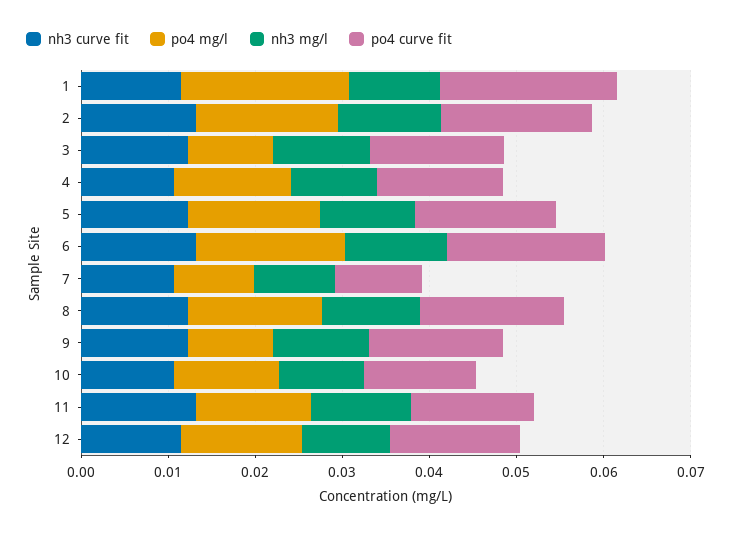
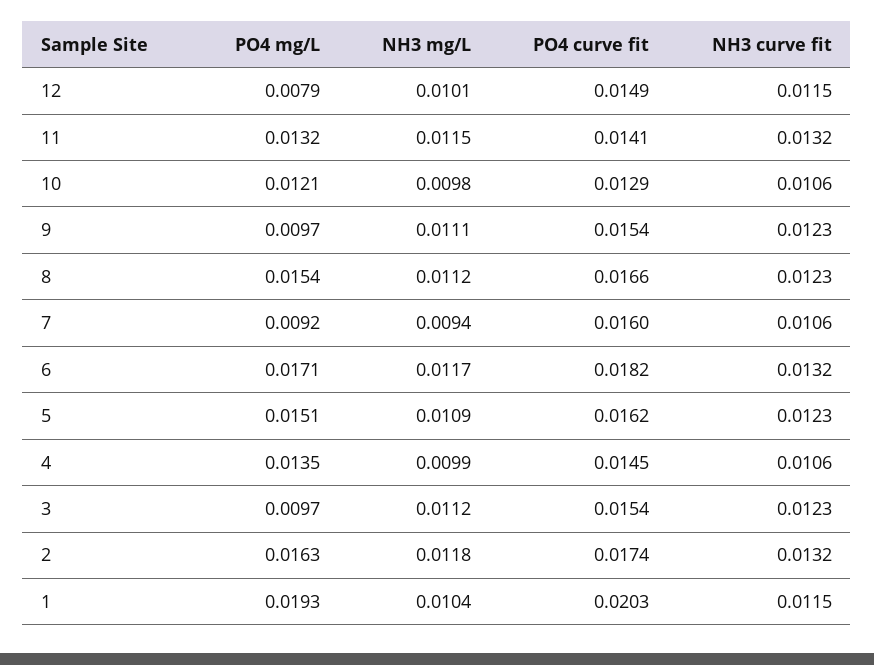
po4 curve fit, 7: 0.01 -> 0.016
po4 mg/l, 12: 0.014 -> 0.0079

